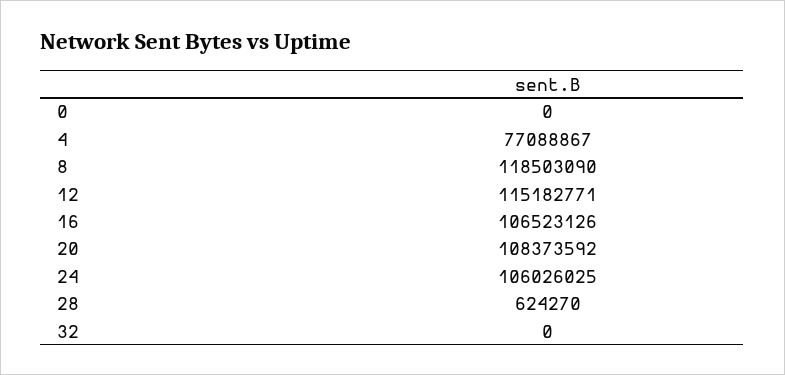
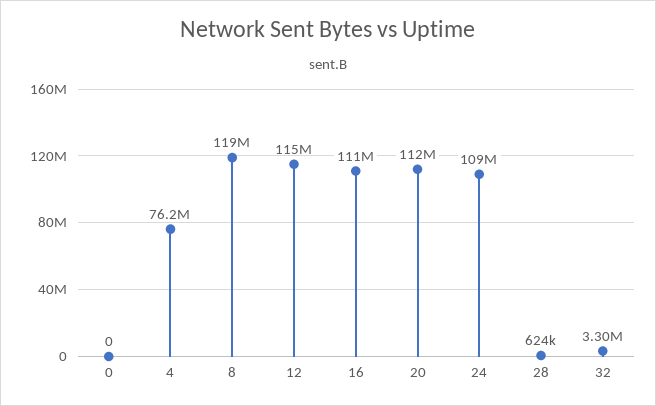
4: 77088867 -> 76200000
16: 106523126 -> 111000000
20: 108373592 -> 112000000
24: 106026025 -> 109000000
32: 0 -> 3300000

